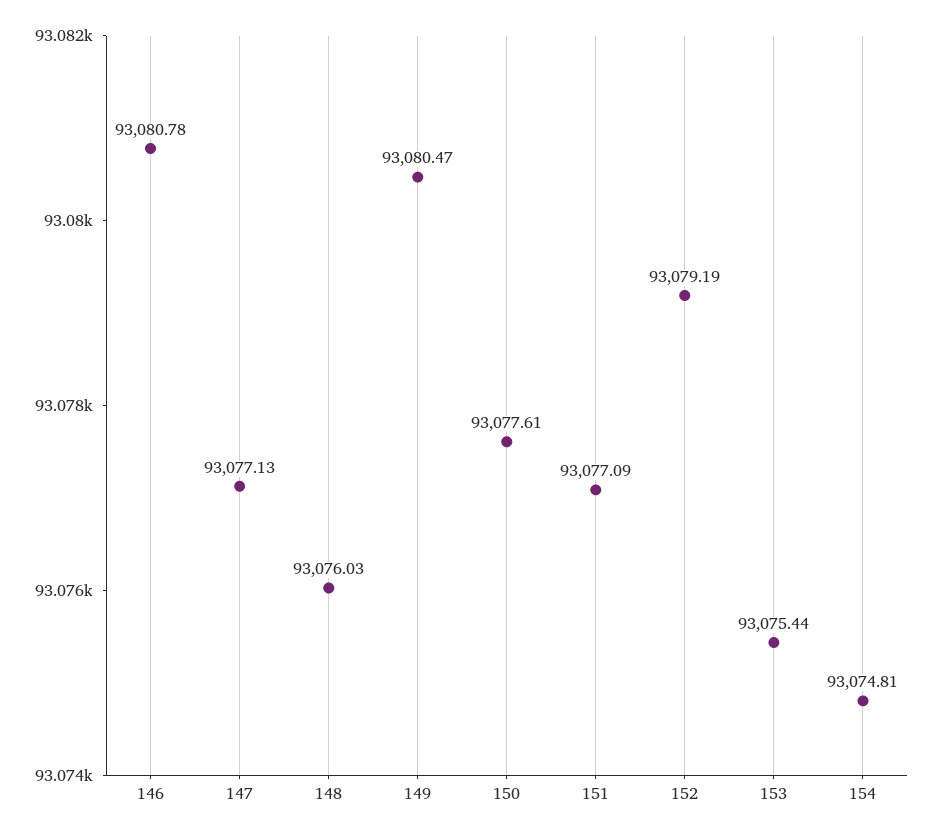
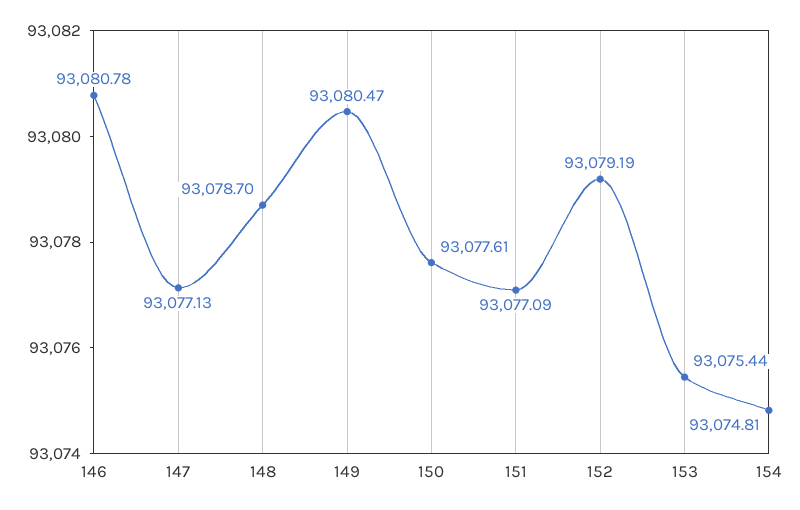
148: 93076.03 -> 93078.7

